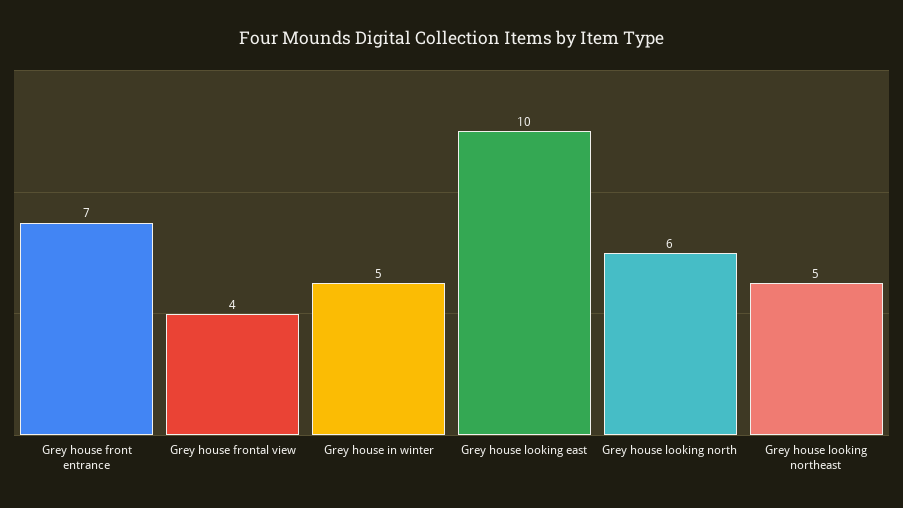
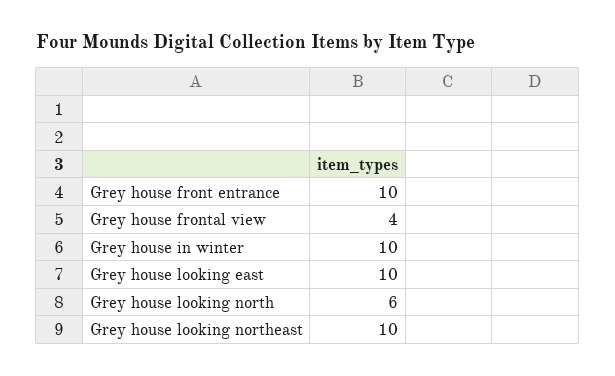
Grey house front entrance: 7 -> 10
Grey house in winter: 5 -> 10
Grey house looking northeast: 5 -> 10

